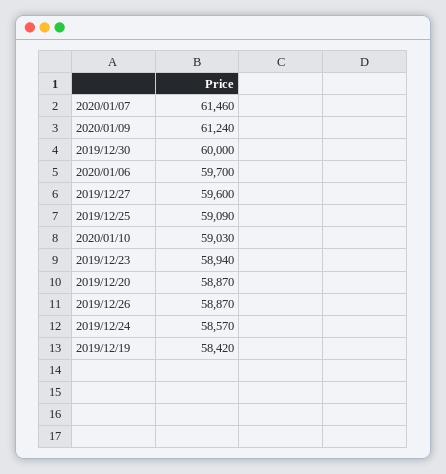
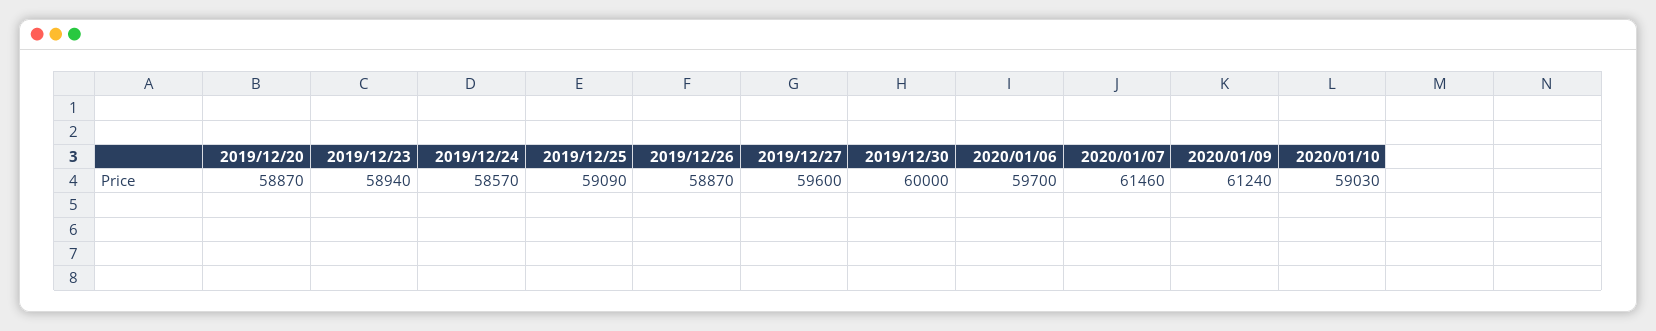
2019/12/19: 58420 -> none

